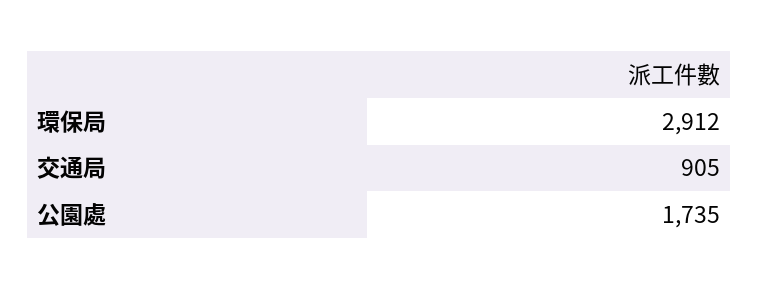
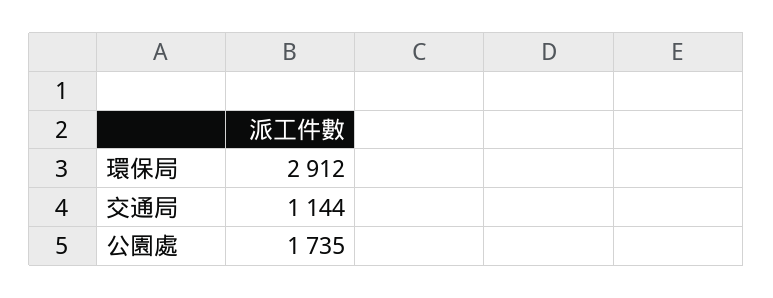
交通局: 905 -> 1144

